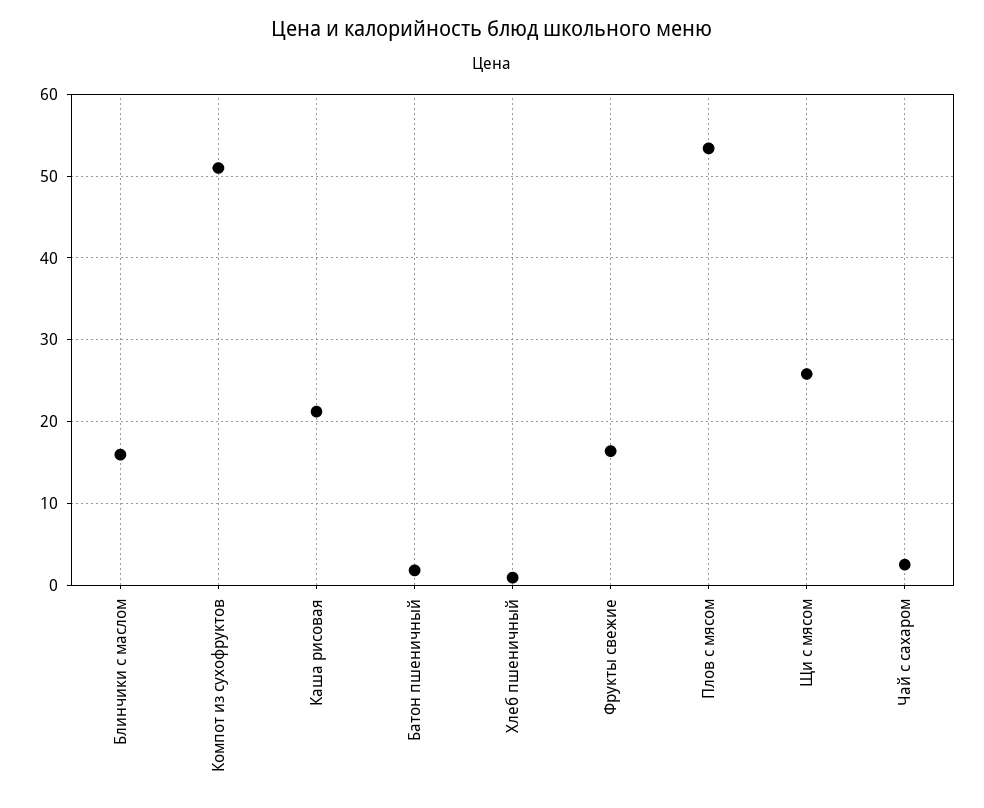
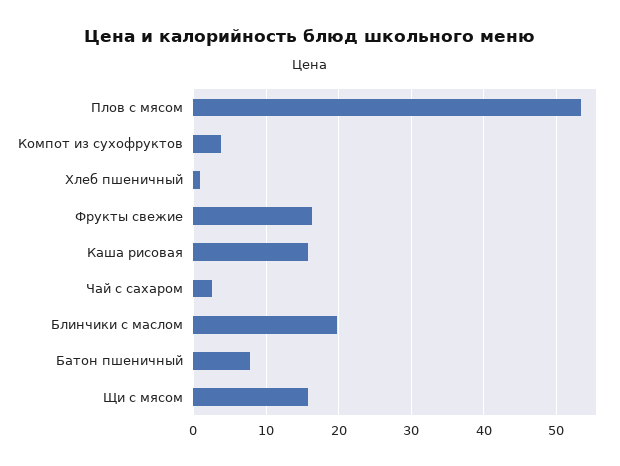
Блинчики с маслом: 16 -> 20
Компот из сухофруктов: 51 -> 4
Каша рисовая: 21 -> 16
Батон пшеничный: 2 -> 8
Щи с мясом: 26 -> 16

